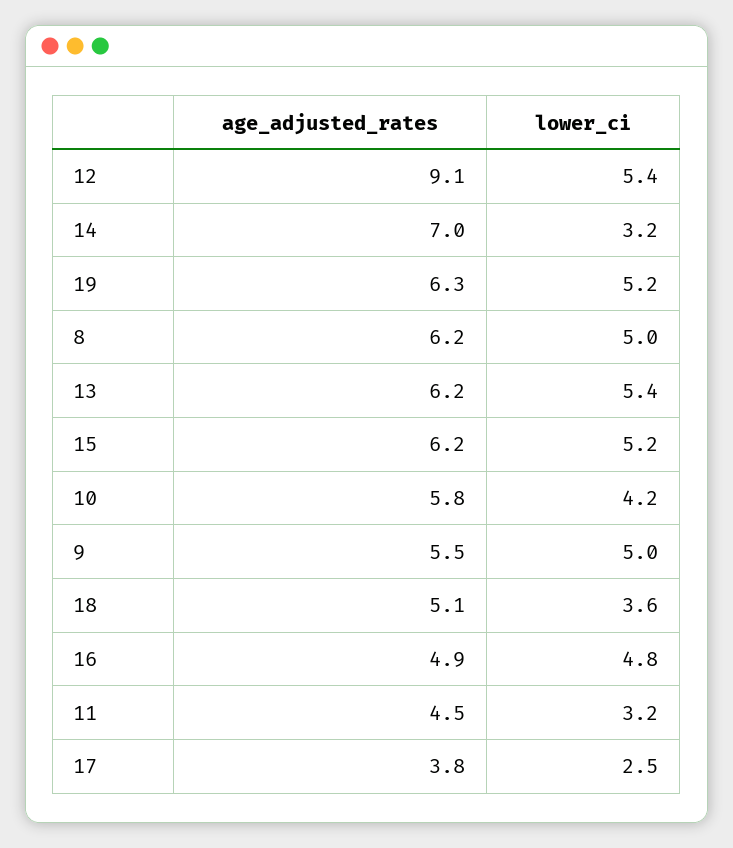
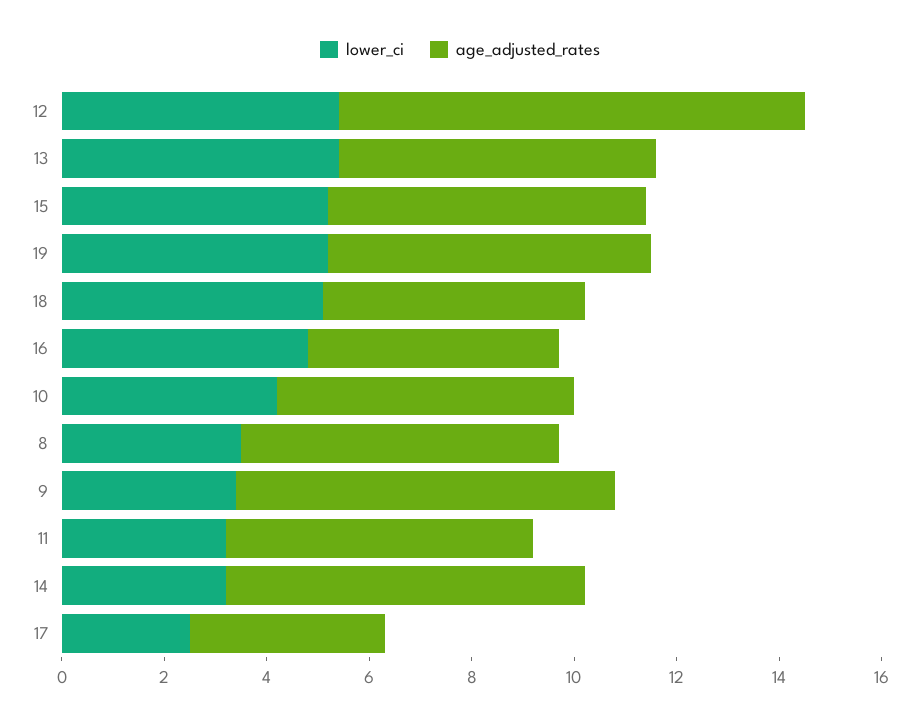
lower_ci, 8: 5 -> 3.5
age_adjusted_rates, 9: 5.5 -> 7.5
lower_ci, 9: 5 -> 3.5
lower_ci, 18: 3.6 -> 5
age_adjusted_rates, 11: 4.5 -> 6

